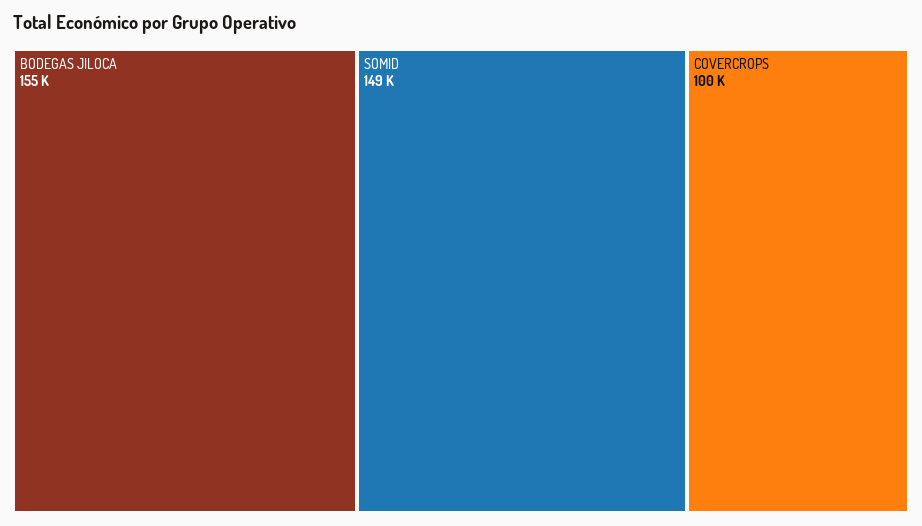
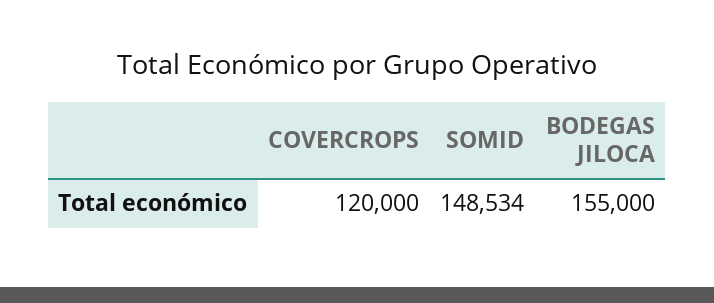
COVERCROPS: 100000 -> 120000

